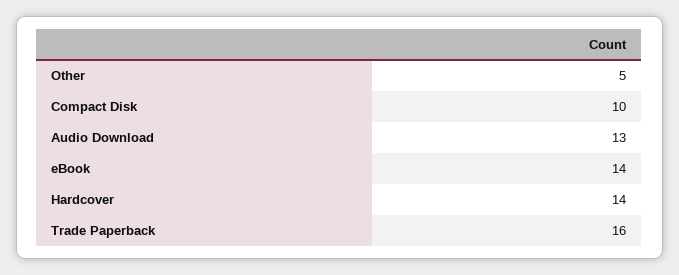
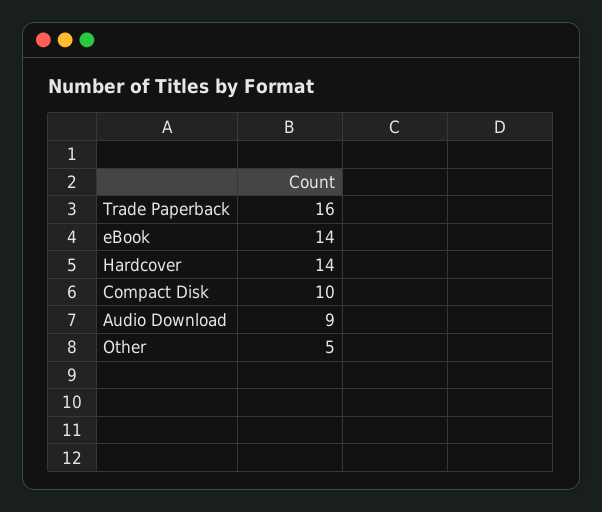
Audio Download: 13 -> 9

